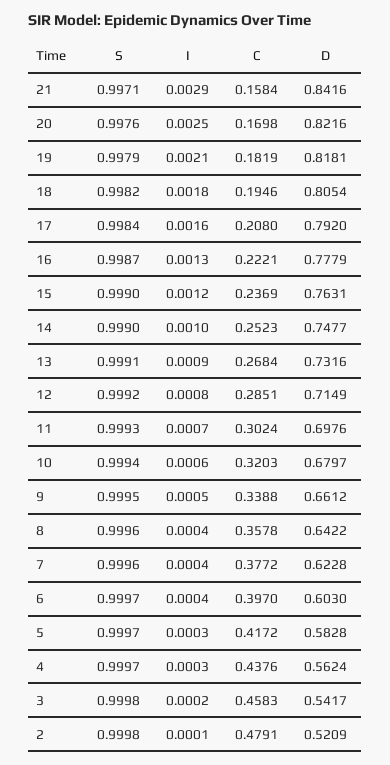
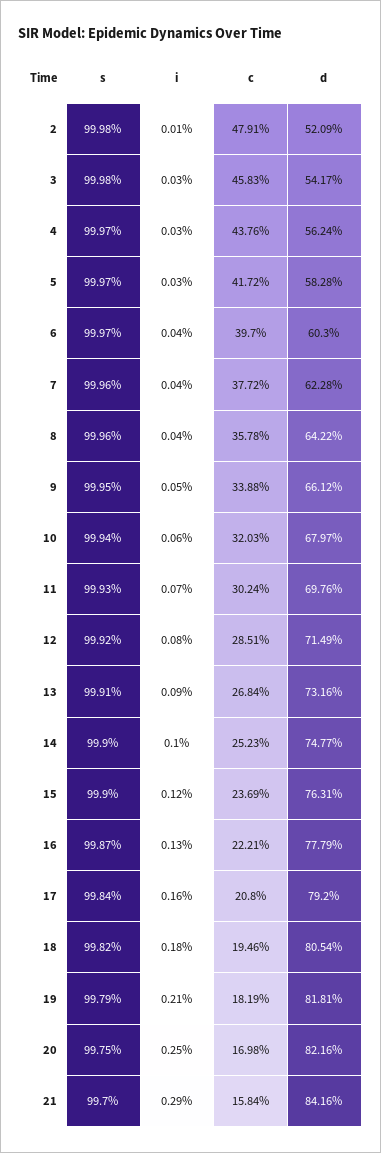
S, 21: 0.9971 -> 0.997
S, 20: 0.9976 -> 0.9975
I, 3: 0.0002 -> 0.0003

